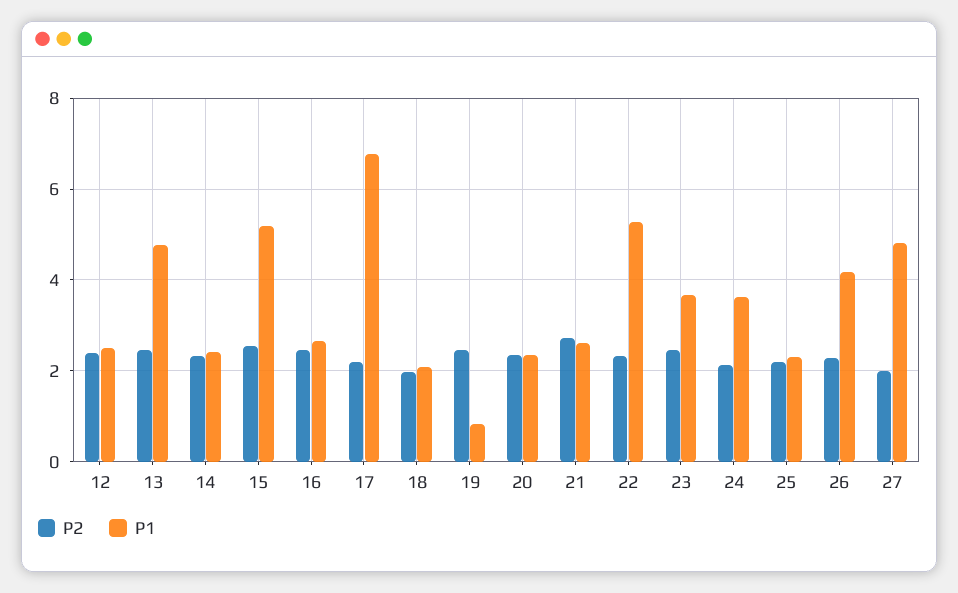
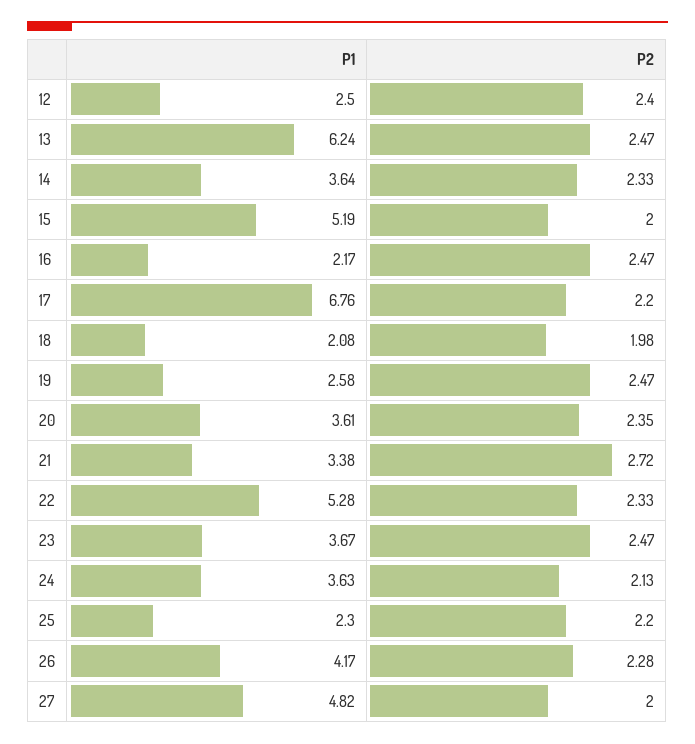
P1, 13: 4.8 -> 6.24
P1, 14: 2.4 -> 3.64
P2, 15: 2.6 -> 2
P1, 16: 2.6 -> 2.17
P1, 19: 0.8 -> 2.58
P1, 20: 2.4 -> 3.61
P1, 21: 2.6 -> 3.38

